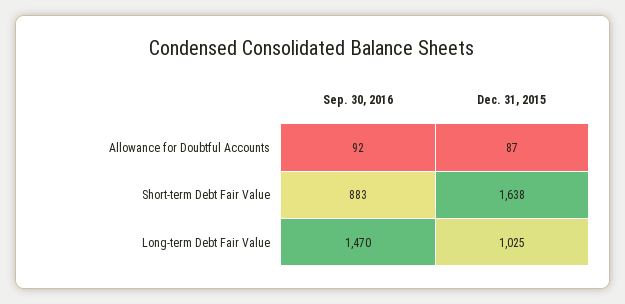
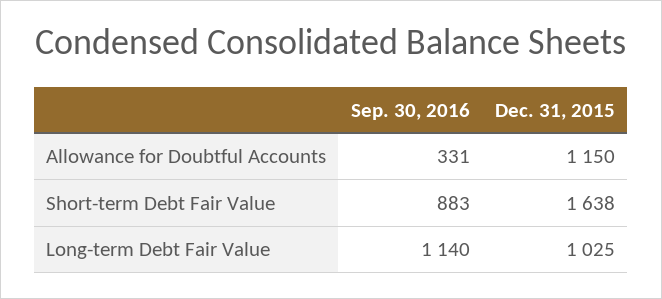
Sep. 30, 2016, Allowance for Doubtful Accounts: 92 -> 331
Dec. 31, 2015, Allowance for Doubtful Accounts: 87 -> 1150
Sep. 30, 2016, Long-term Debt Fair Value: 1470 -> 1140

